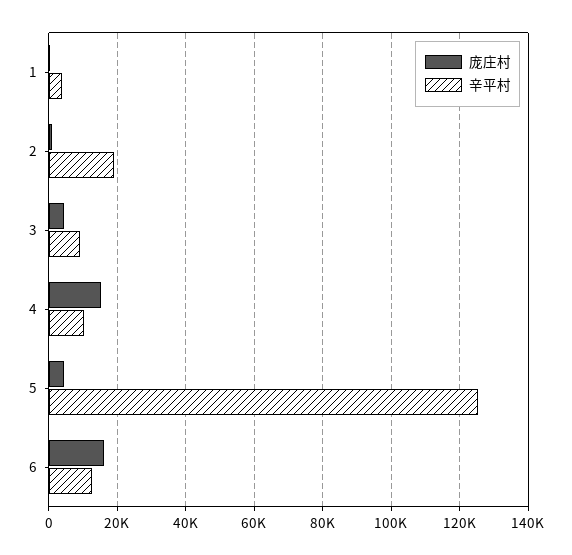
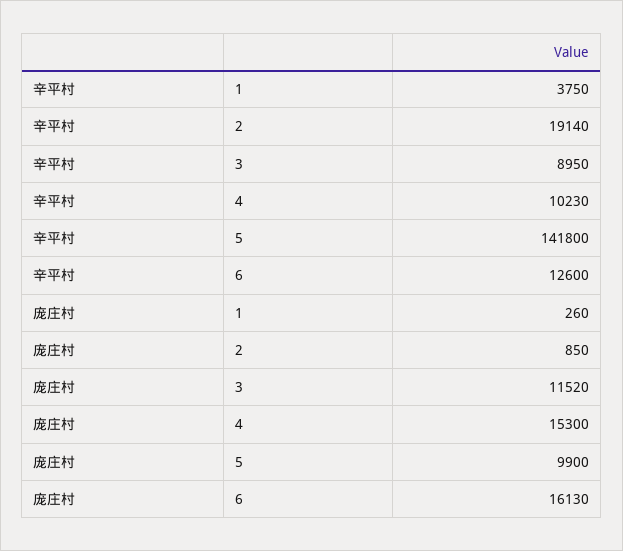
庞庄村, 3: 4000 -> 11520
庞庄村, 5: 4000 -> 9900
辛平村, 5: 126000 -> 141800

